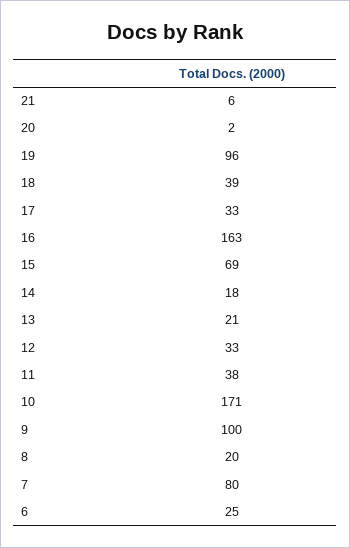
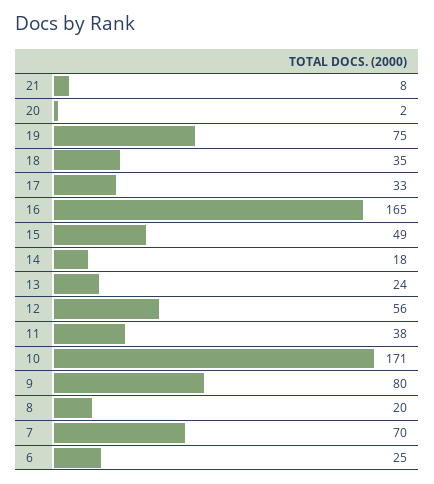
21: 6 -> 8
19: 96 -> 75
18: 39 -> 35
16: 163 -> 165
15: 69 -> 49
13: 21 -> 24
12: 33 -> 56
9: 100 -> 80
7: 80 -> 70

